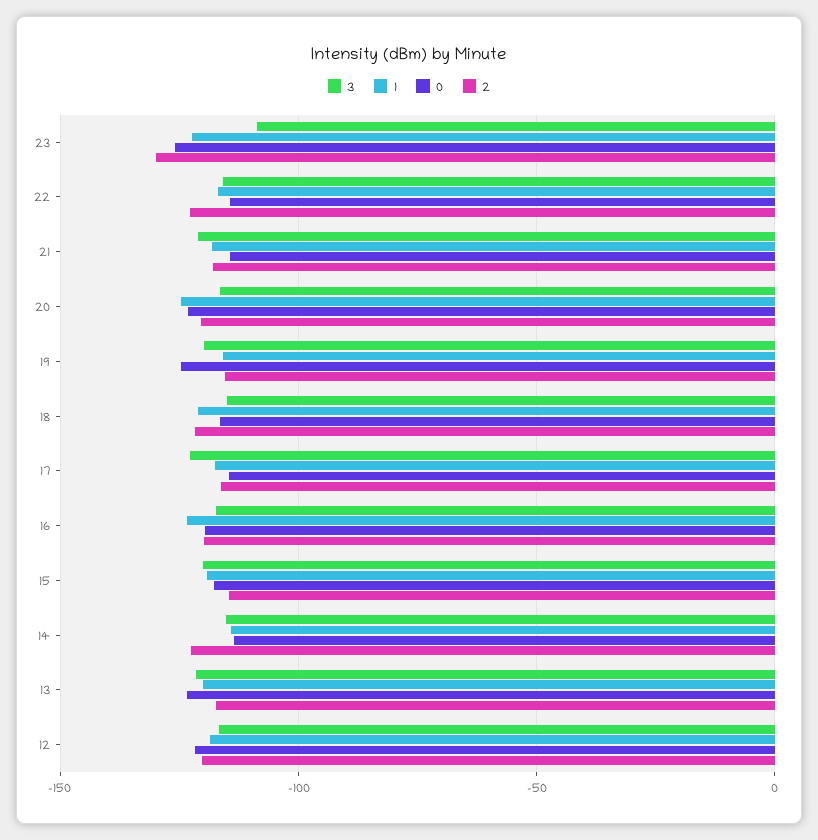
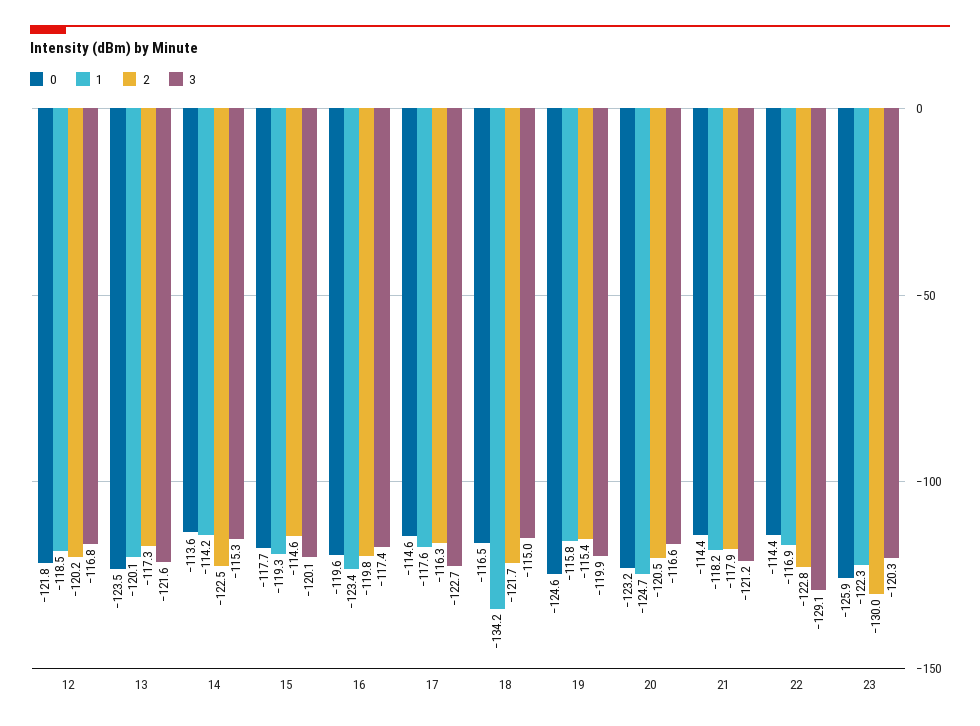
3, 23: -110 -> -120.3
3, 22: -115 -> -129.1
1, 18: -120 -> -134.2

